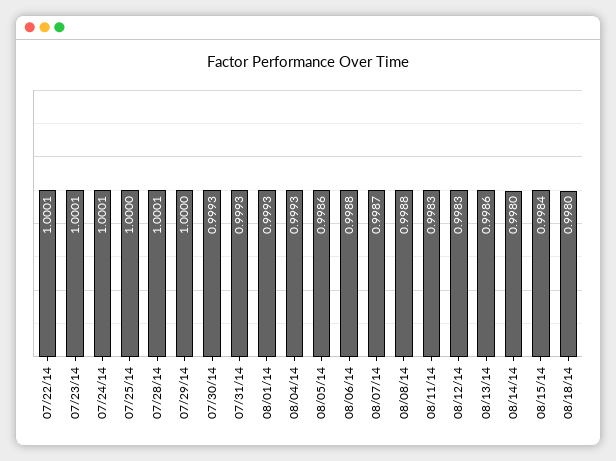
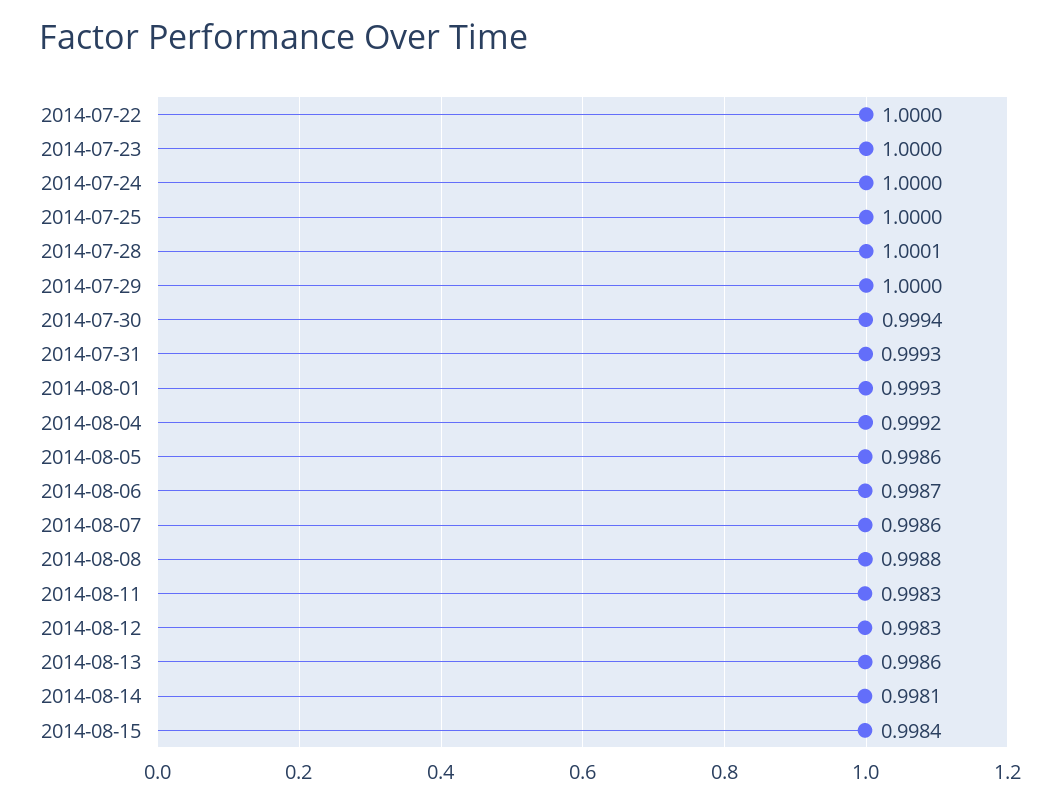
07/22/14: 1.0001 -> 1
07/23/14: 1.0001 -> 1
07/24/14: 1.0001 -> 1
07/30/14: 0.9993 -> 0.9994
08/04/14: 0.9993 -> 0.9992
08/06/14: 0.9988 -> 0.9987
08/07/14: 0.9987 -> 0.9986
08/14/14: 0.998 -> 0.9981
08/18/14: 0.998 -> none

